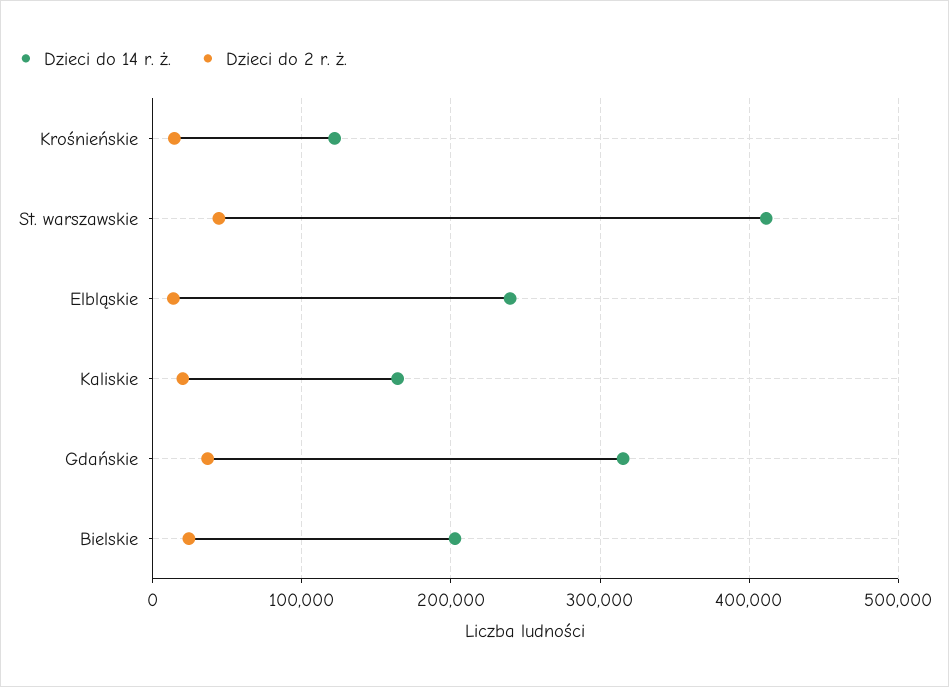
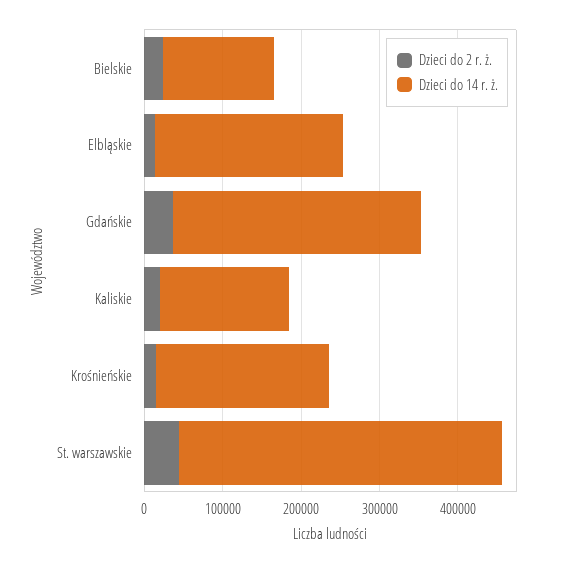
Dzieci do 14 r. ż., Krośnieńskie: 120000 -> 220000
Dzieci do 14 r. ż., Bielskie: 200000 -> 140000

